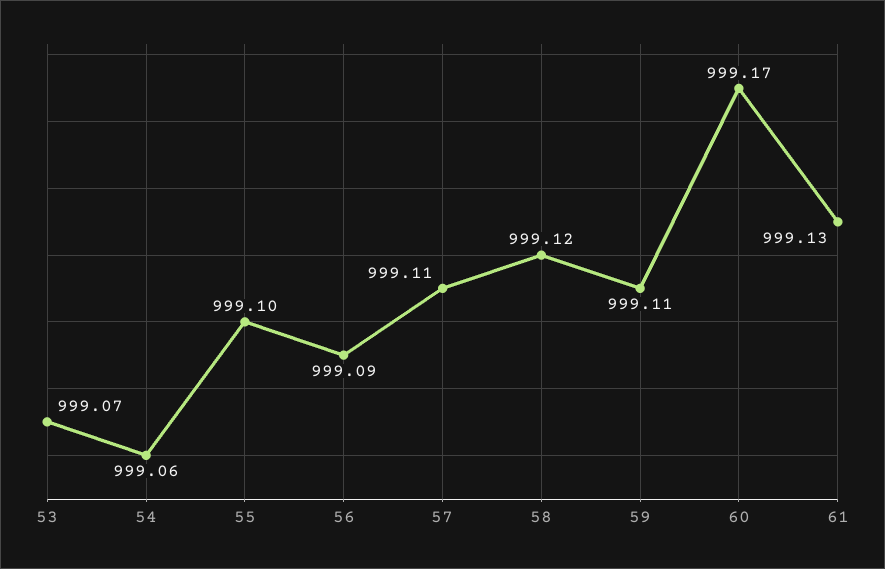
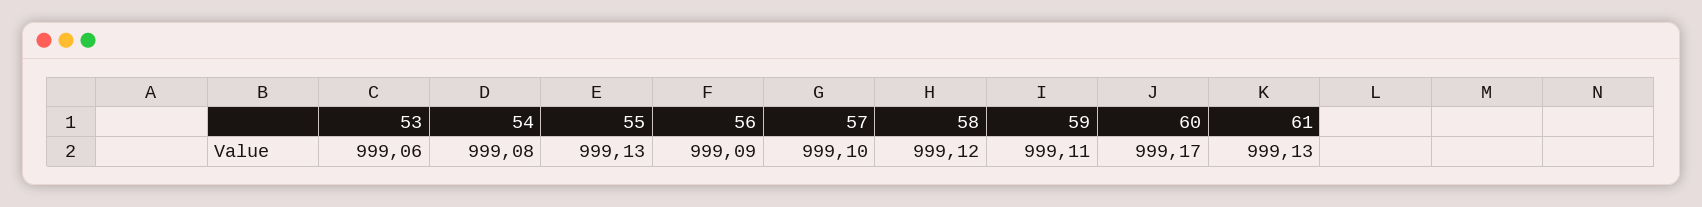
53: 999.07 -> 999.06
54: 999.06 -> 999.08
55: 999.1 -> 999.13
57: 999.11 -> 999.1

